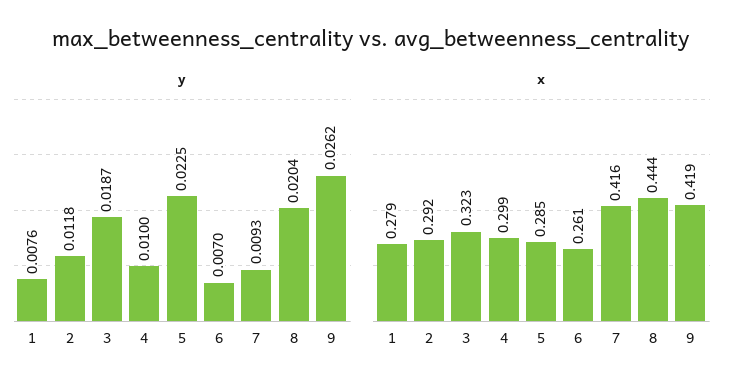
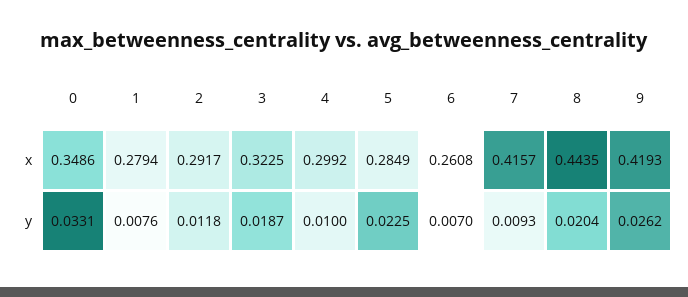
x, 0: none -> 0.3486
y, 0: none -> 0.0331

